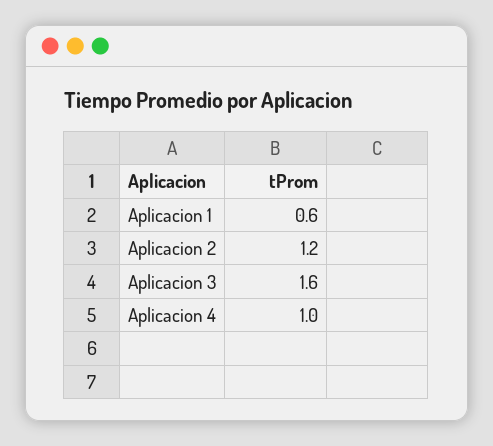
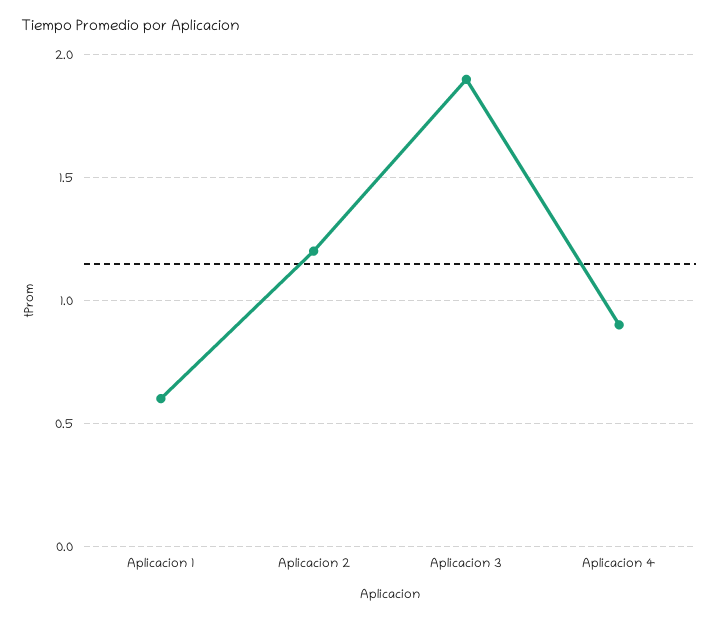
Aplicacion 3: 1.6 -> 1.9
Aplicacion 4: 1 -> 0.9

